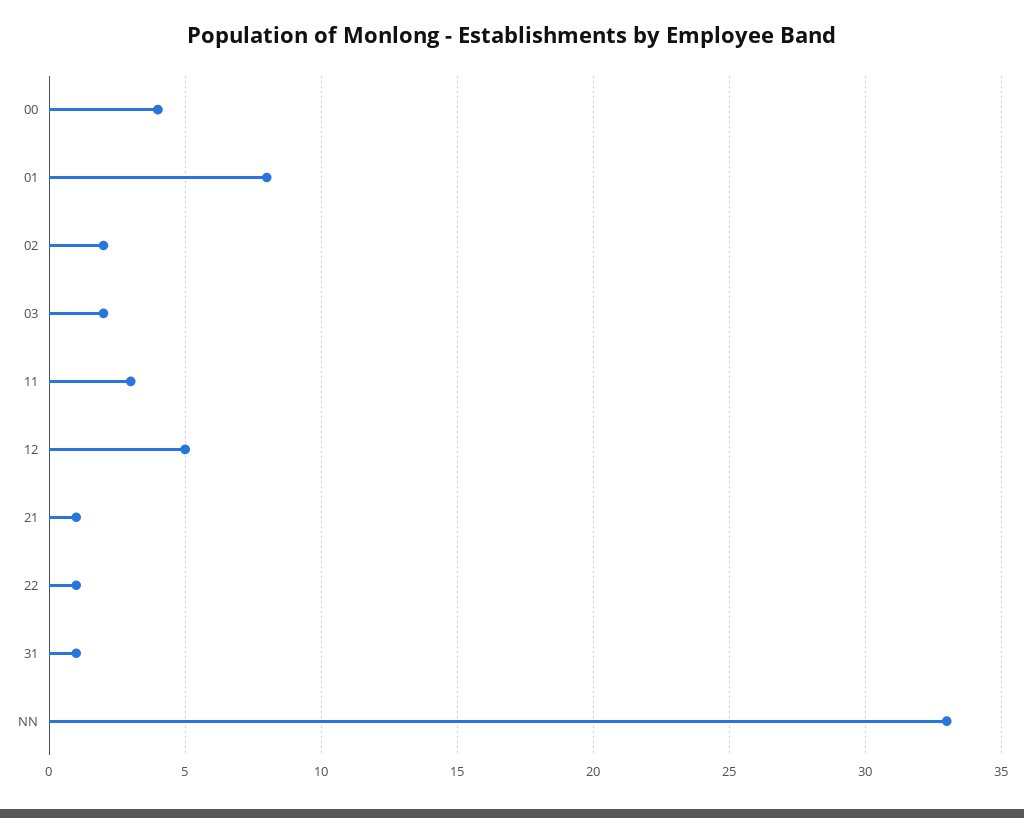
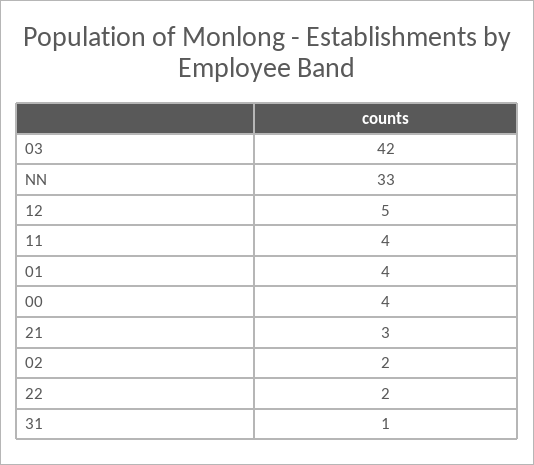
01: 8 -> 4
03: 2 -> 42
11: 3 -> 4
21: 1 -> 3
22: 1 -> 2

